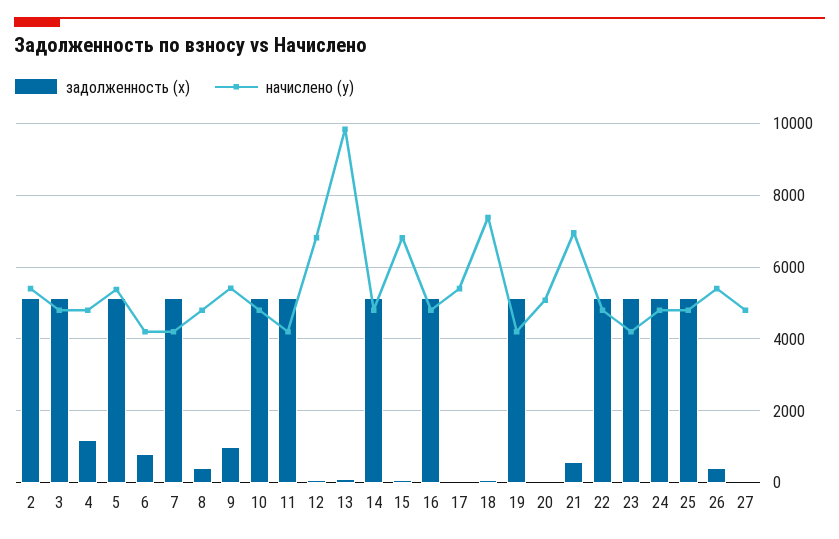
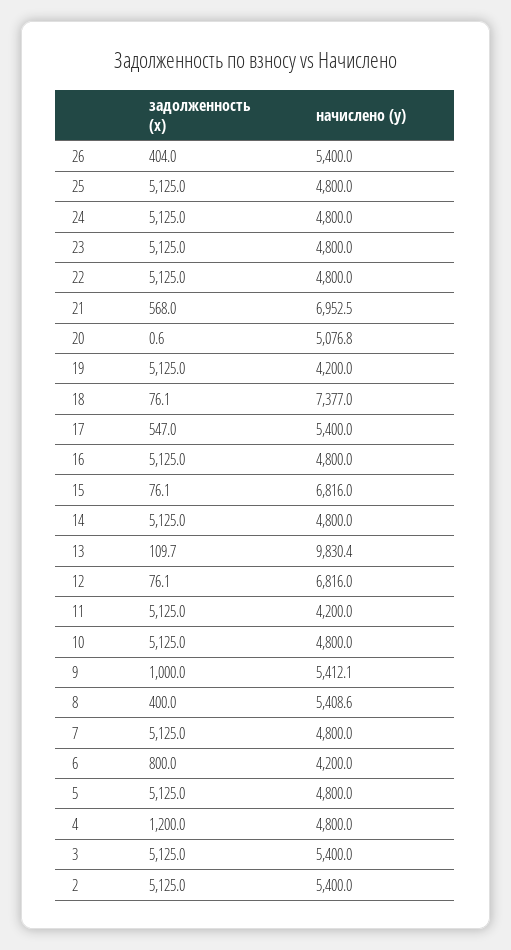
начислено (y), 3: 4800 -> 5400
начислено (y), 5: 5400 -> 4800
начислено (y), 7: 4200 -> 4800
начислено (y), 8: 4800 -> 5408.6
задолженность (x), 17: 0 -> 547
начислено (y), 23: 4200 -> 4800
задолженность (x), 27: 0 -> none
начислено (y), 27: 4800 -> none

